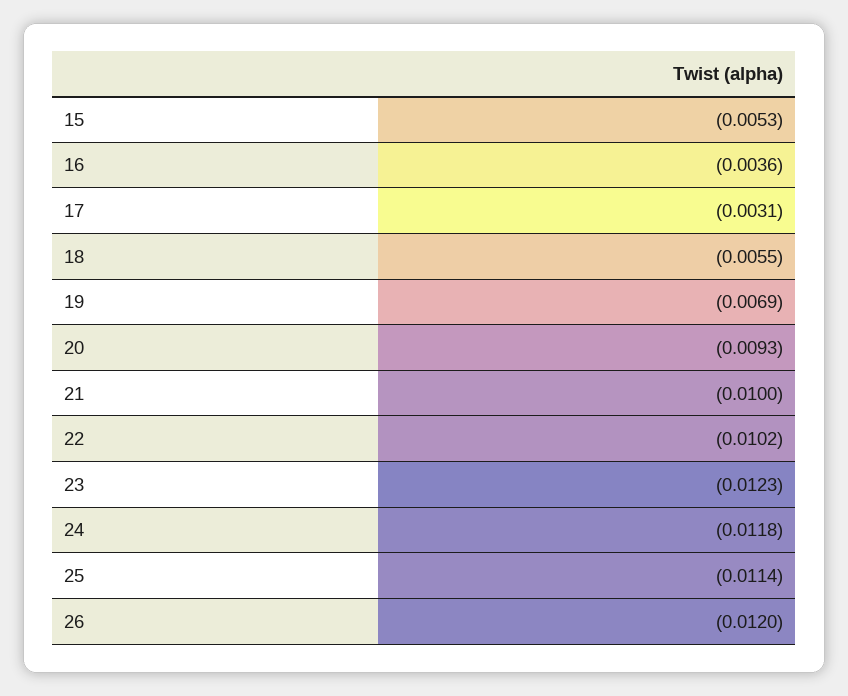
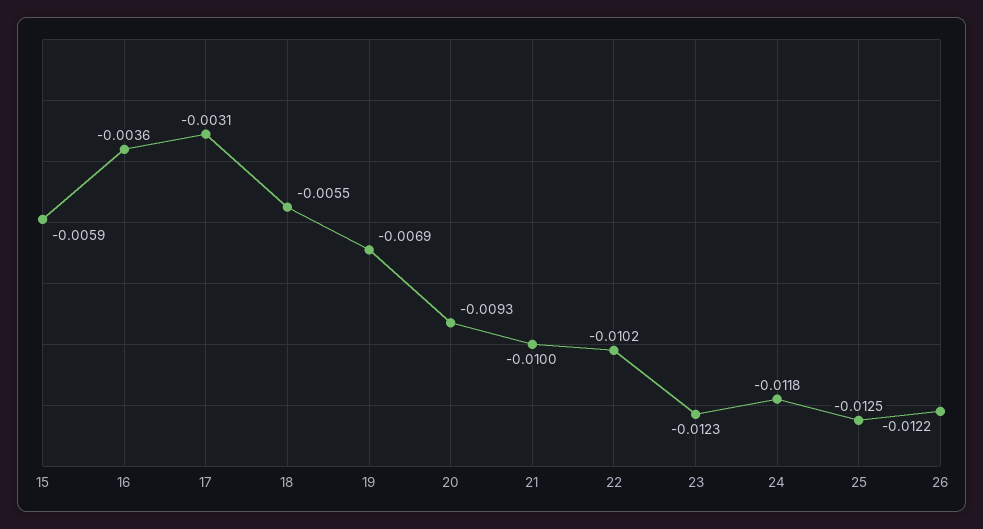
15: -0.0053 -> -0.0059
25: -0.0114 -> -0.0125
26: -0.012 -> -0.0122

